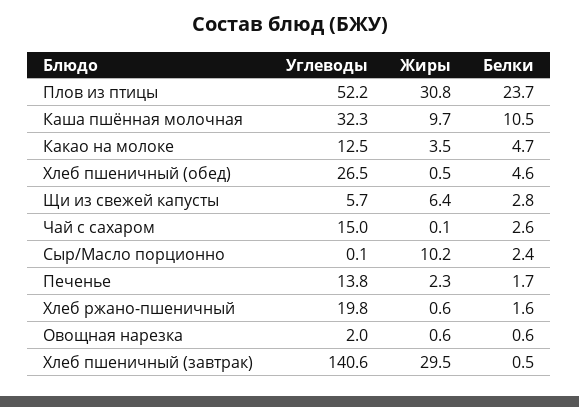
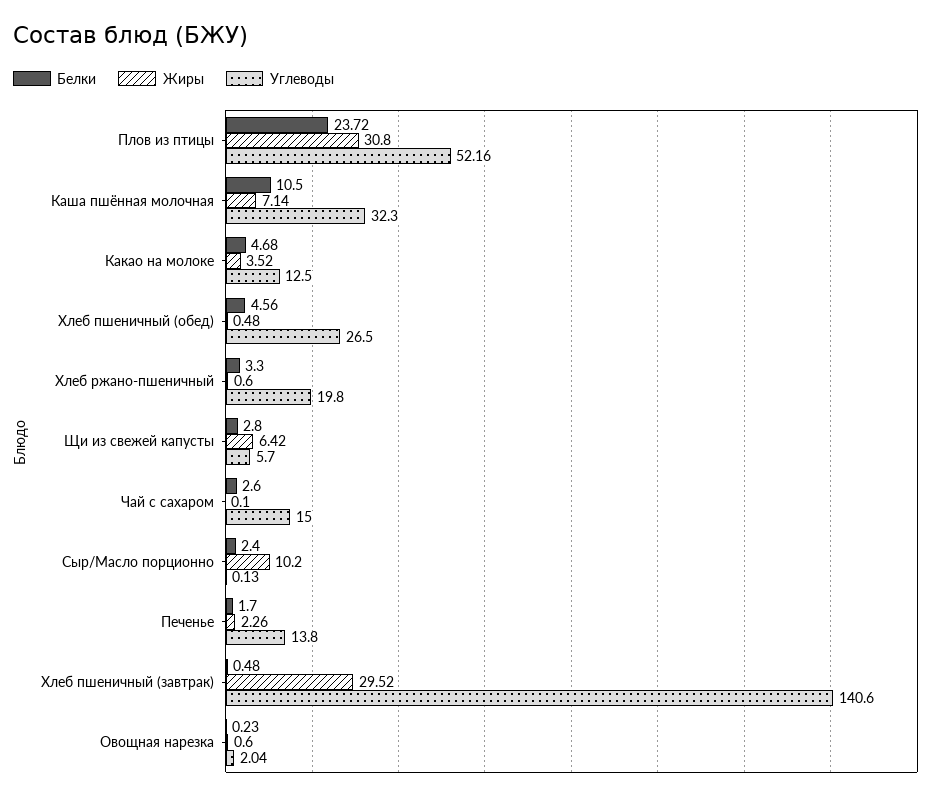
Жиры, Каша пшённая молочная: 9.7 -> 7.14
Белки, Хлеб ржано-пшеничный: 1.6 -> 3.3
Белки, Овощная нарезка: 0.6 -> 0.23

